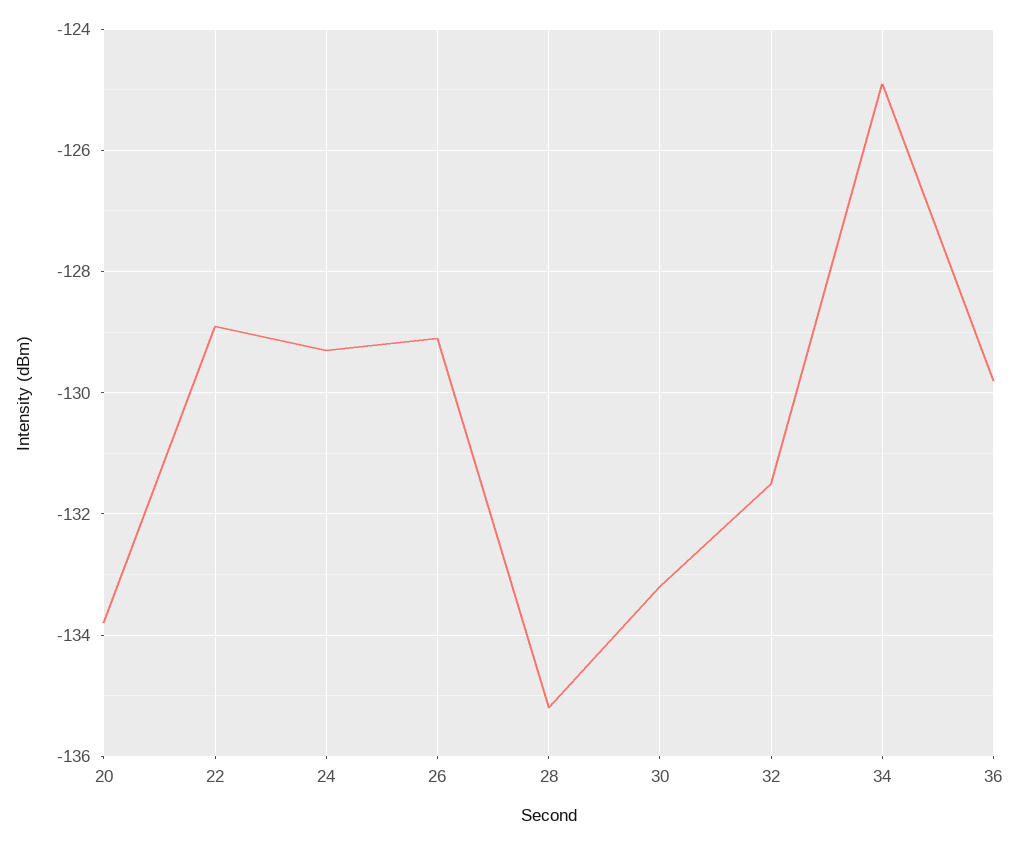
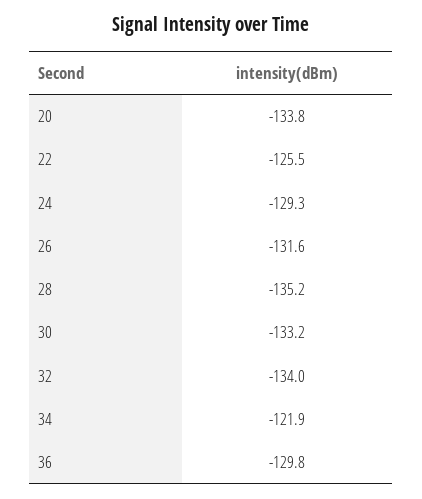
22: -129 -> -125.5
26: -129 -> -131.6
32: -131.5 -> -134
34: -125 -> -121.9

